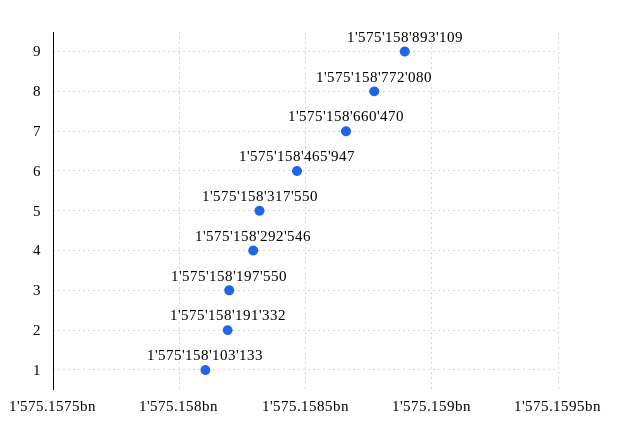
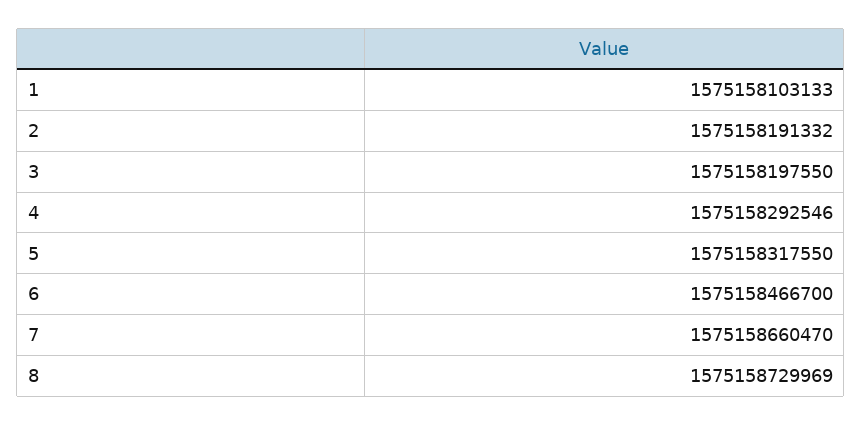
9: 1575158893109 -> none
8: 1575158772080 -> 1575158729969
6: 1575158465947 -> 1575158466700

